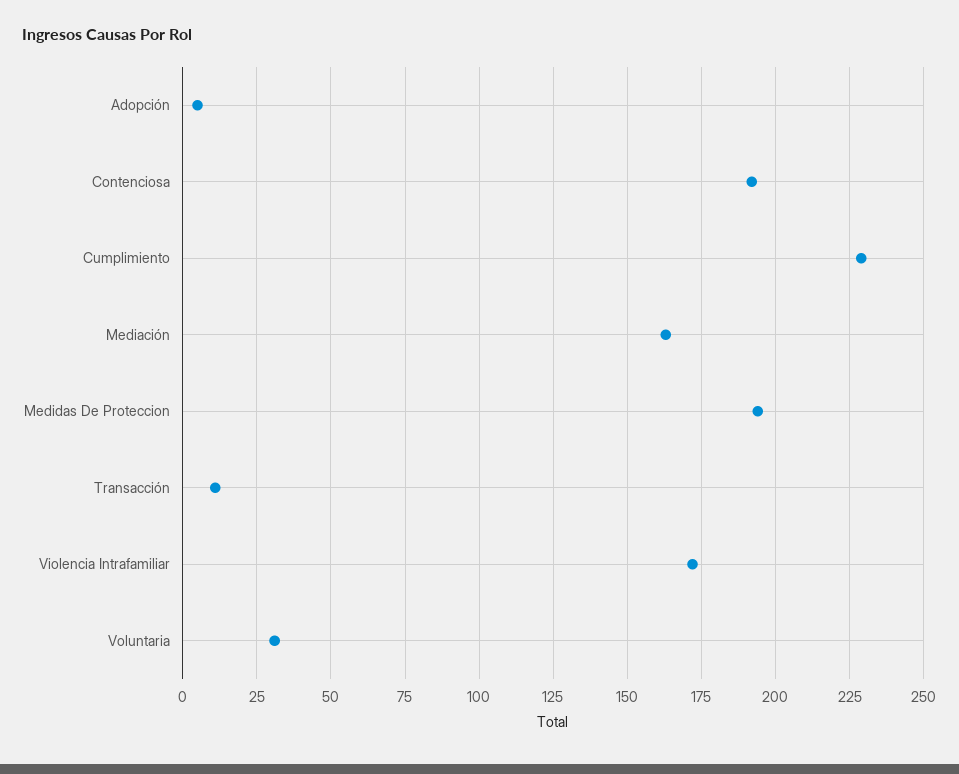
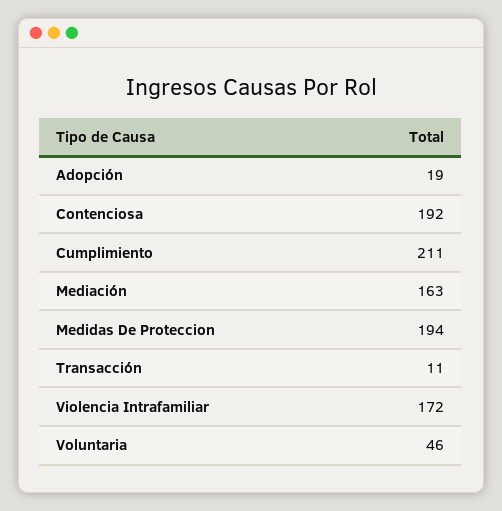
Adopción: 5 -> 19
Cumplimiento: 230 -> 211
Voluntaria: 30 -> 46

